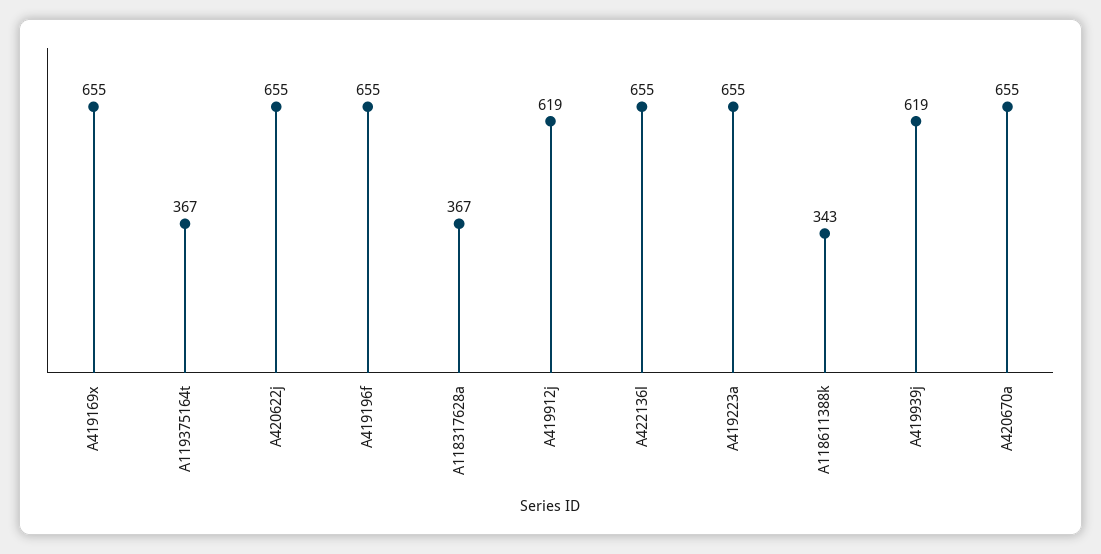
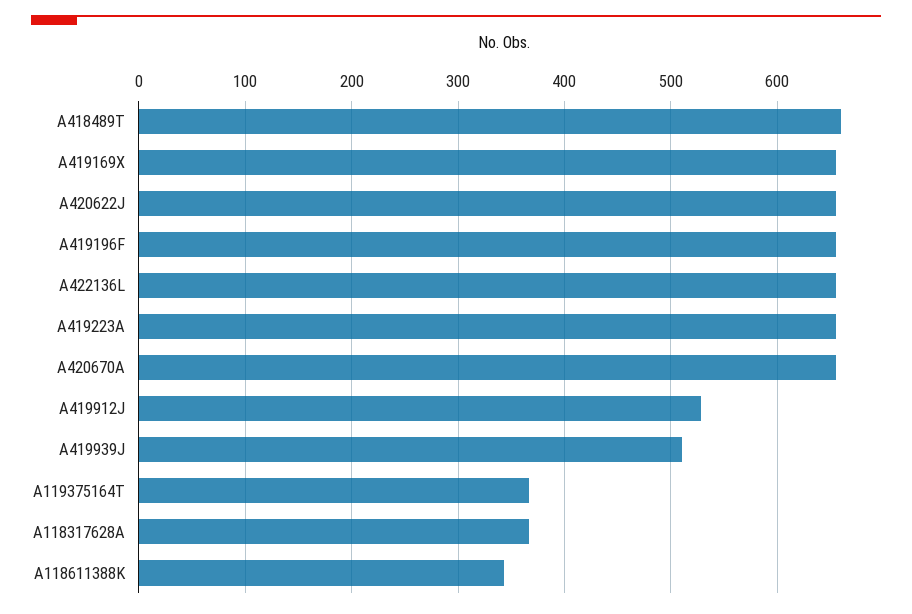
A419912j: 619 -> 530
A419939j: 619 -> 510
A418489T: none -> 660

